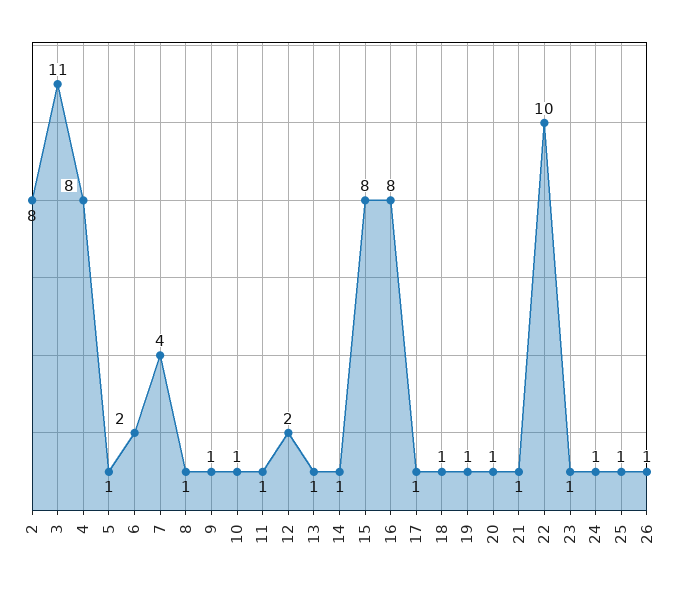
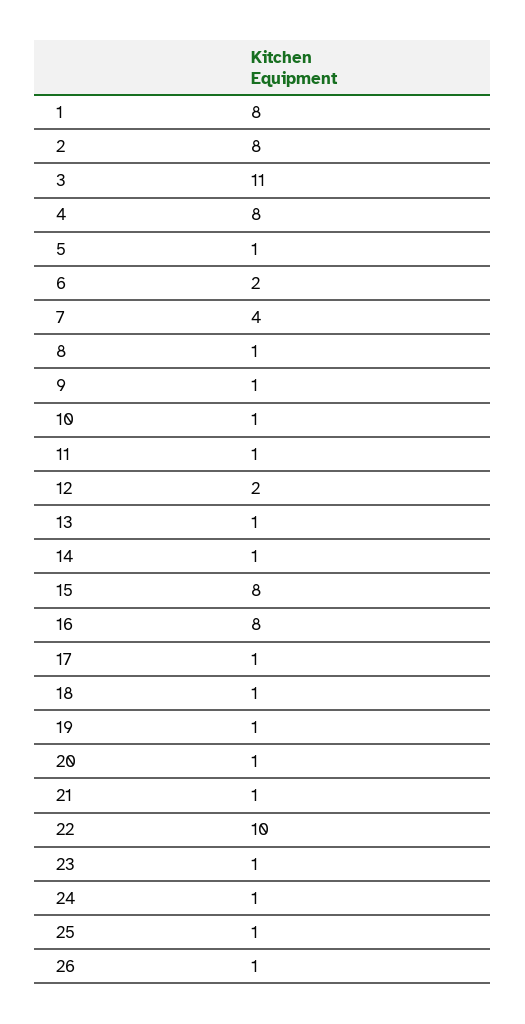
1: none -> 8

